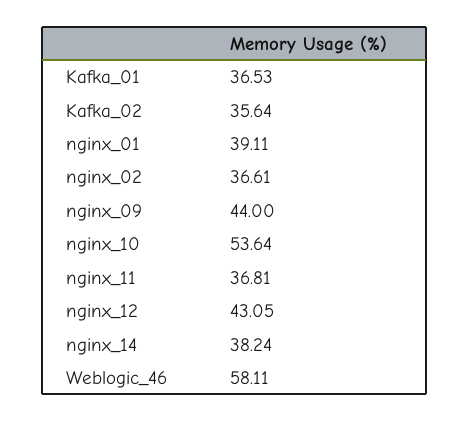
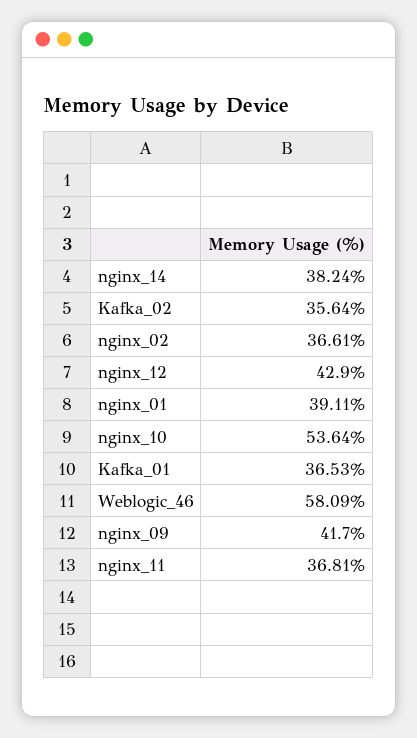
nginx_09: 44 -> 41.7
nginx_12: 43.05 -> 42.9
Weblogic_46: 58.11 -> 58.09

